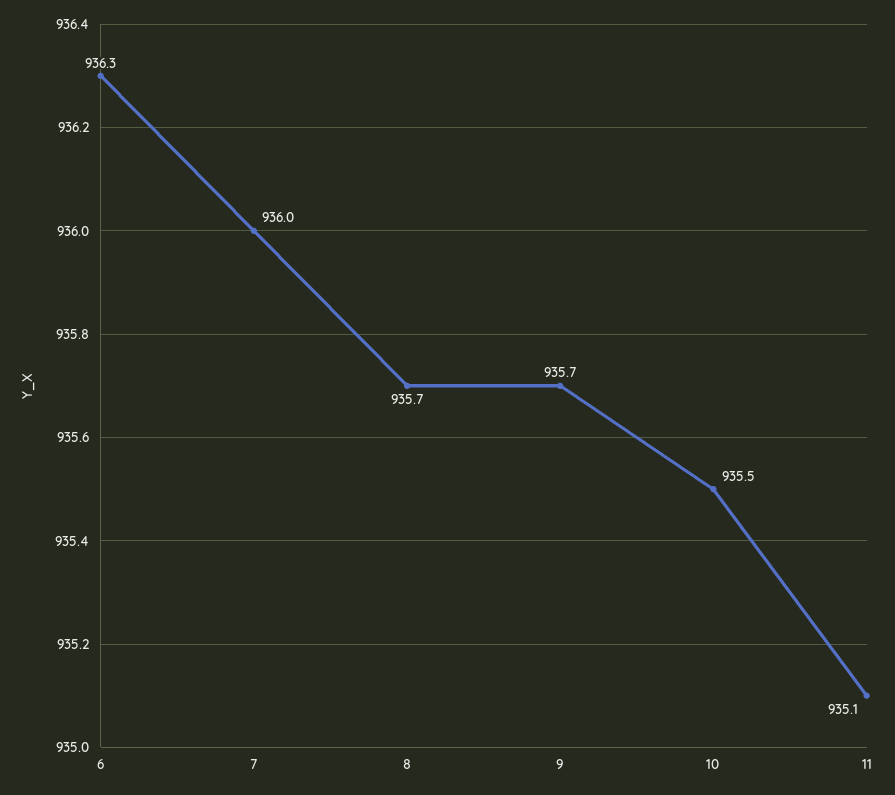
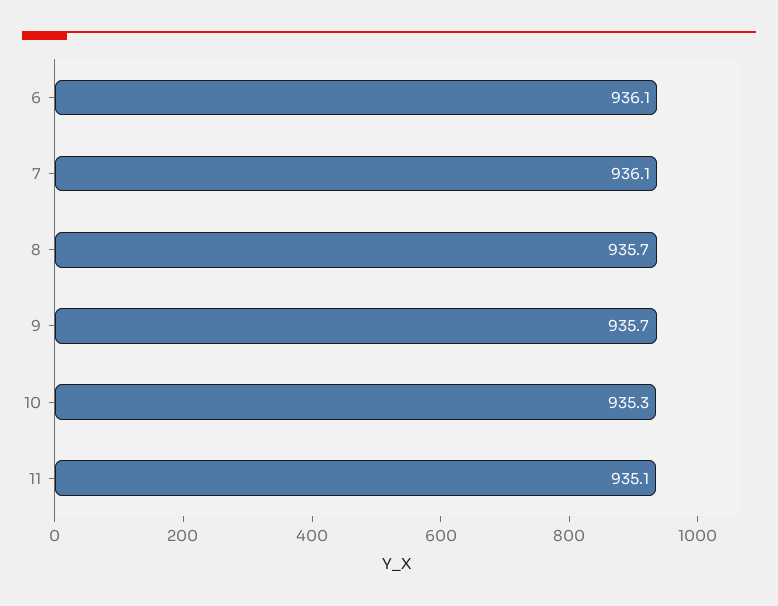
6: 936.3 -> 936.1
7: 936 -> 936.1
10: 935.5 -> 935.3

